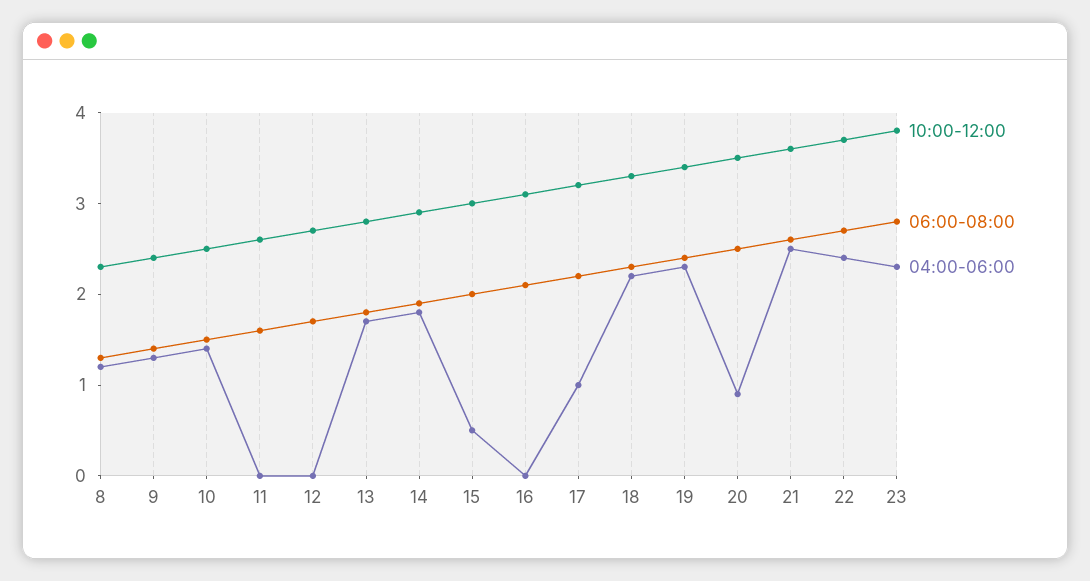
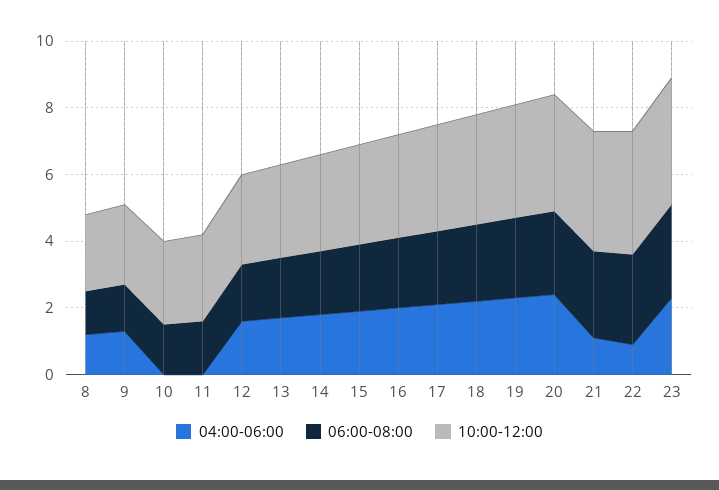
04:00-06:00, 10: 1.4 -> 0
04:00-06:00, 12: 0 -> 1.5
04:00-06:00, 15: 0.5 -> 2
04:00-06:00, 16: 0 -> 2
04:00-06:00, 17: 1 -> 2
04:00-06:00, 20: 0.9 -> 2.5
04:00-06:00, 21: 2.5 -> 1
04:00-06:00, 22: 2.4 -> 1

